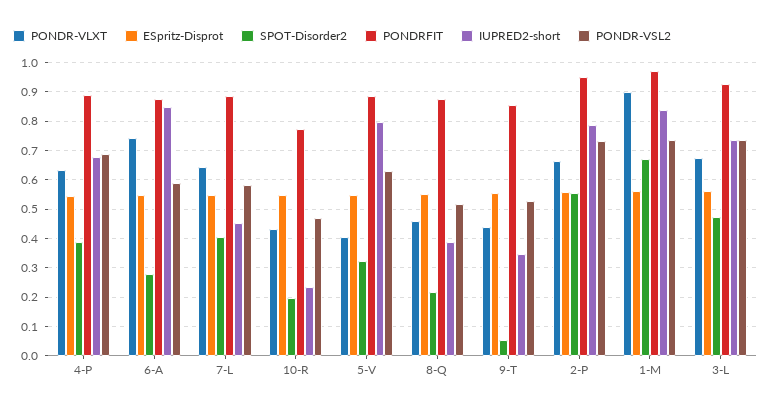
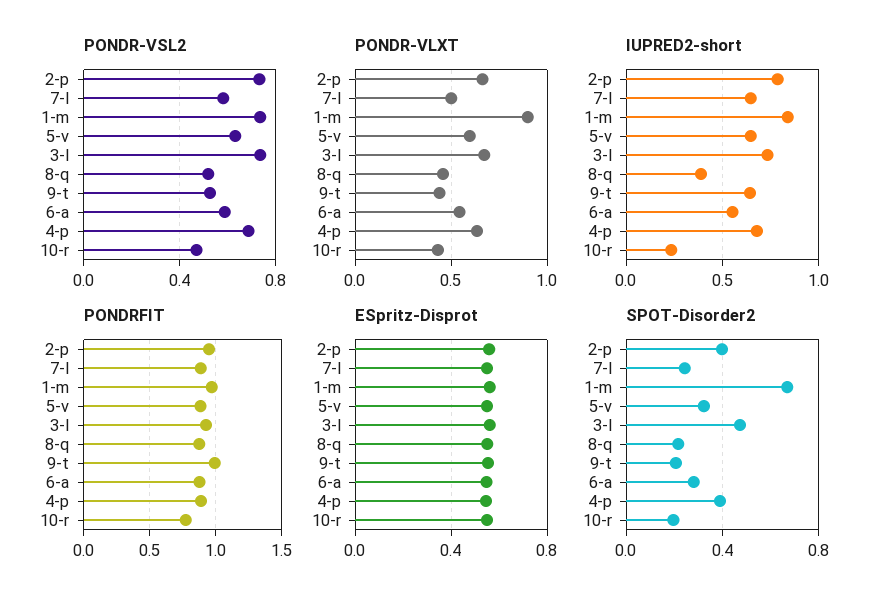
PONDR-VLXT, 6-A: 0.75 -> 0.55
IUPRED2-short, 6-A: 0.85 -> 0.55
PONDR-VLXT, 7-L: 0.65 -> 0.5
SPOT-Disorder2, 7-L: 0.4 -> 0.25
IUPRED2-short, 7-L: 0.45 -> 0.65
PONDR-VLXT, 5-V: 0.4 -> 0.6
IUPRED2-short, 5-V: 0.8 -> 0.65
SPOT-Disorder2, 9-T: 0.05 -> 0.2
PONDRFIT, 9-T: 0.85 -> 1
IUPRED2-short, 9-T: 0.35 -> 0.65
SPOT-Disorder2, 2-P: 0.55 -> 0.4

